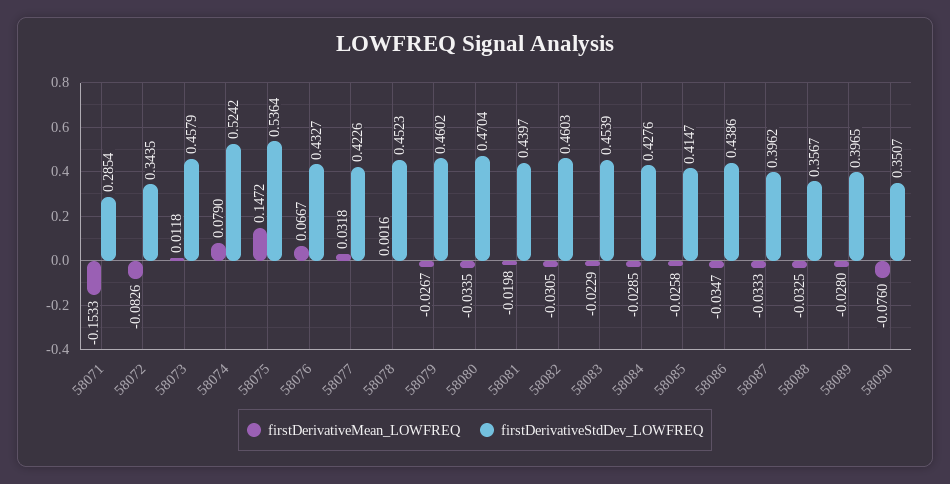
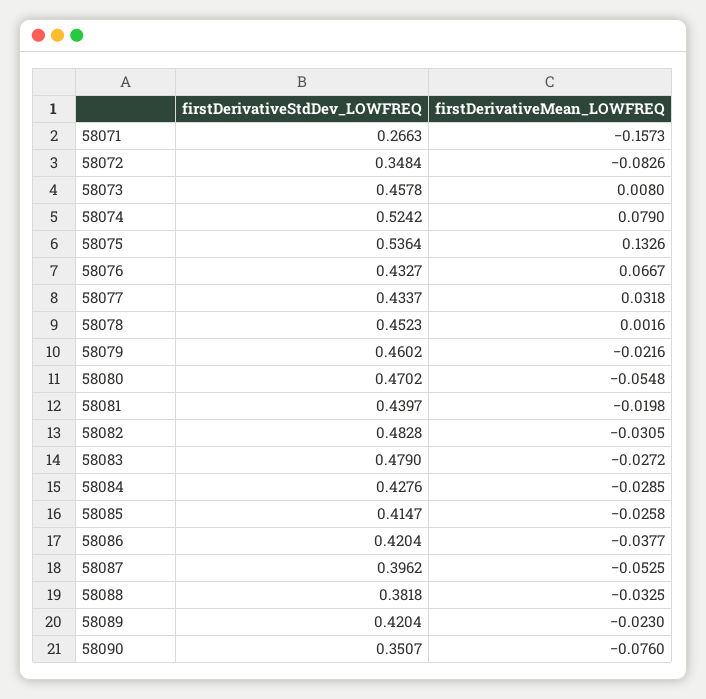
firstDerivativeMean_LOWFREQ, 58071: -0.1533 -> -0.1573
firstDerivativeStdDev_LOWFREQ, 58071: 0.2854 -> 0.2663
firstDerivativeStdDev_LOWFREQ, 58072: 0.3435 -> 0.3484
firstDerivativeMean_LOWFREQ, 58073: 0.0118 -> 0.008
firstDerivativeStdDev_LOWFREQ, 58073: 0.4579 -> 0.4578
firstDerivativeMean_LOWFREQ, 58075: 0.1472 -> 0.1326
firstDerivativeStdDev_LOWFREQ, 58077: 0.4226 -> 0.4337
firstDerivativeMean_LOWFREQ, 58079: -0.0267 -> -0.0216
firstDerivativeMean_LOWFREQ, 58080: -0.0335 -> -0.0548
firstDerivativeStdDev_LOWFREQ, 58080: 0.4704 -> 0.4702
firstDerivativeStdDev_LOWFREQ, 58082: 0.4603 -> 0.4828
firstDerivativeMean_LOWFREQ, 58083: -0.0229 -> -0.0272
firstDerivativeStdDev_LOWFREQ, 58083: 0.4539 -> 0.479
firstDerivativeMean_LOWFREQ, 58086: -0.0347 -> -0.0377
firstDerivativeStdDev_LOWFREQ, 58086: 0.4386 -> 0.4204
firstDerivativeMean_LOWFREQ, 58087: -0.0333 -> -0.0525
firstDerivativeStdDev_LOWFREQ, 58088: 0.3567 -> 0.3818
firstDerivativeMean_LOWFREQ, 58089: -0.028 -> -0.023
firstDerivativeStdDev_LOWFREQ, 58089: 0.3965 -> 0.4204

